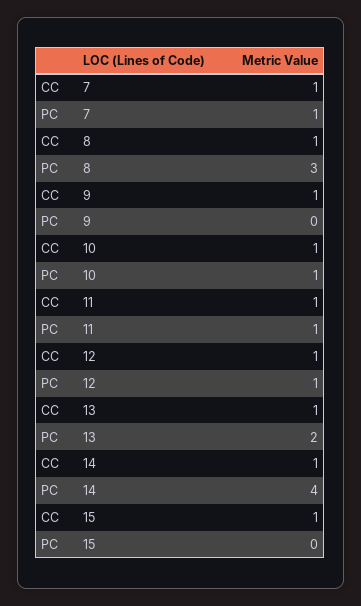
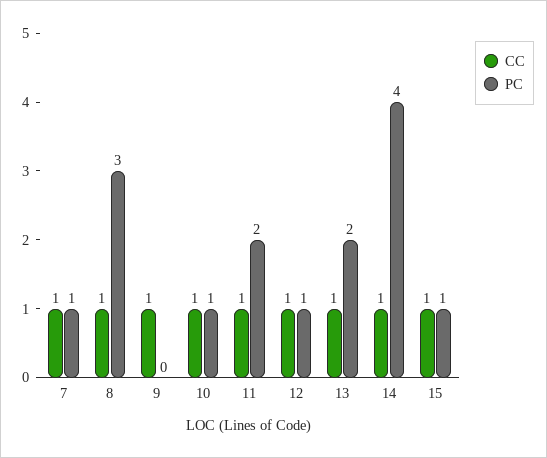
PC, 11: 1 -> 2
PC, 15: 0 -> 1

